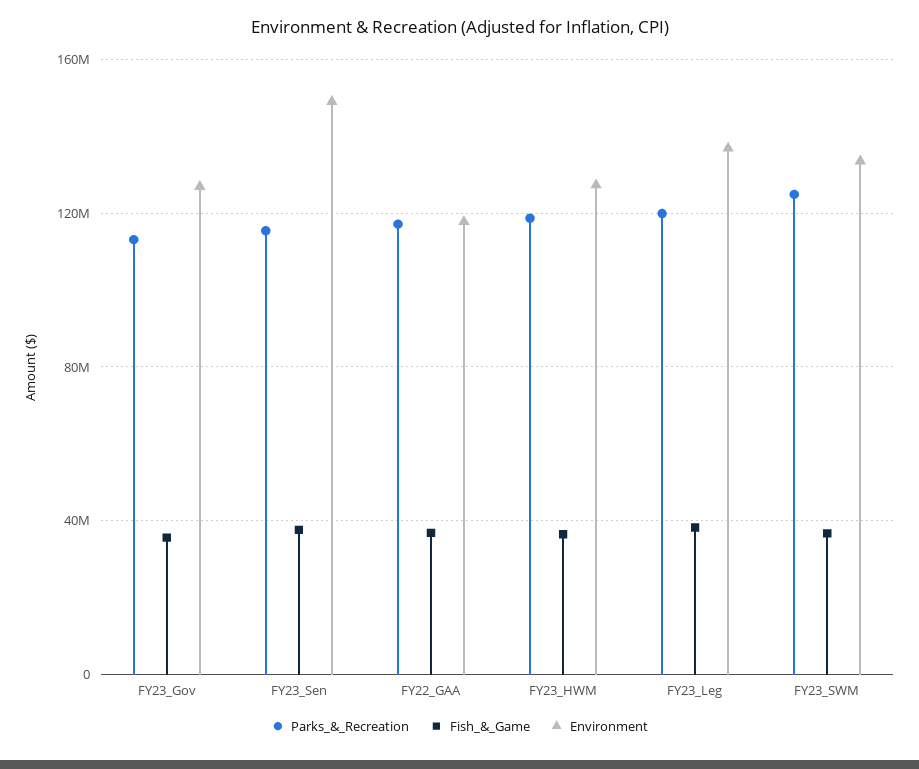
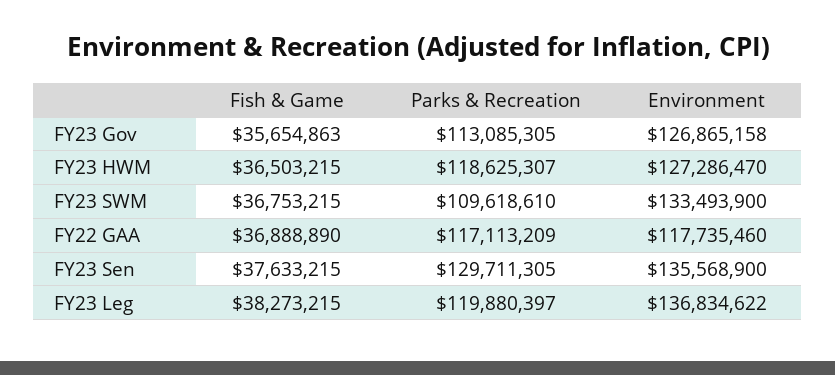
Parks_&_Recreation, FY23_Sen: 115000000 -> 129711305
Environment, FY23_Sen: 150000000 -> 135568900
Parks_&_Recreation, FY23_SWM: 125000000 -> 109618610

